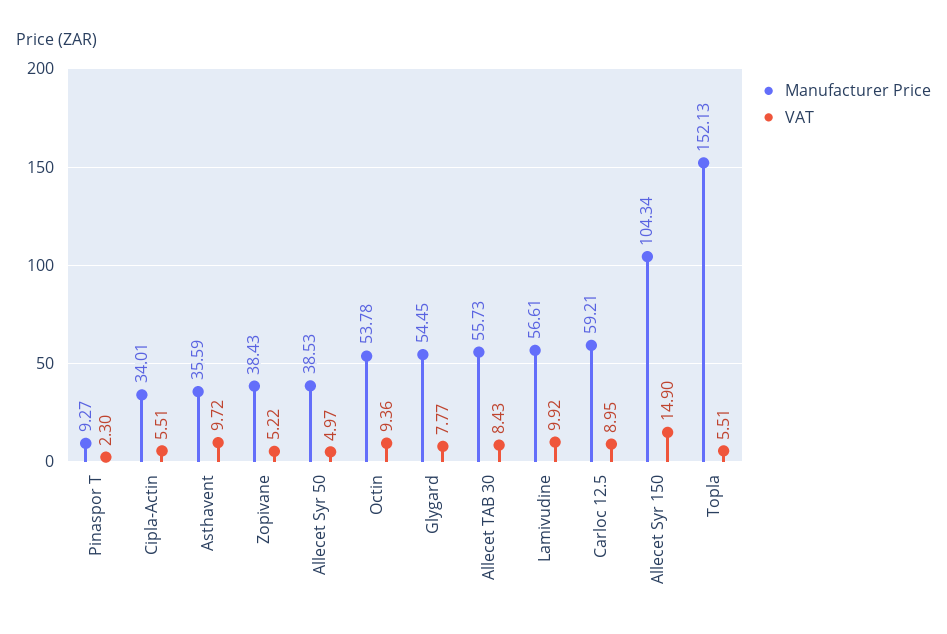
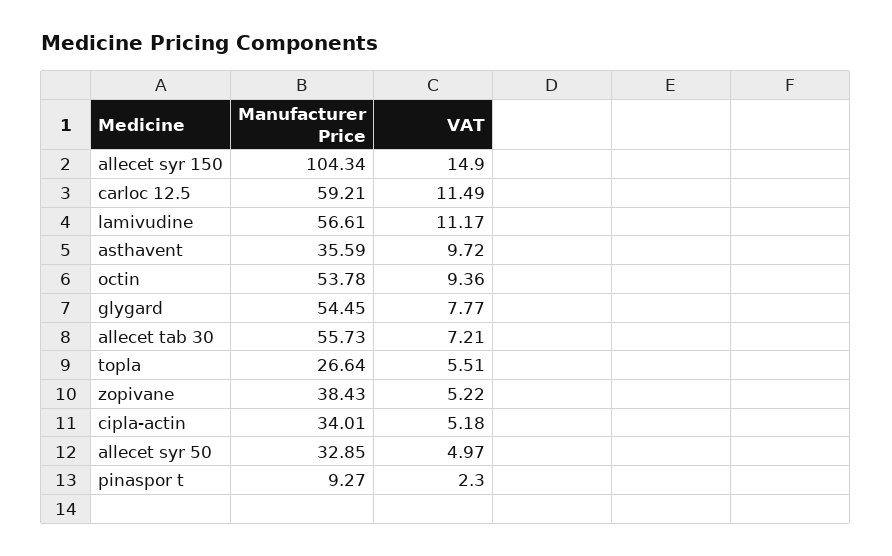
VAT, Cipla-Actin: 5.51 -> 5.18
Manufacturer Price, Allecet Syr 50: 38.53 -> 32.85
VAT, Allecet TAB 30: 8.43 -> 7.21
VAT, Lamivudine: 9.92 -> 11.17
VAT, Carloc 12.5: 8.95 -> 11.49
Manufacturer Price, Topla: 152.13 -> 26.64

